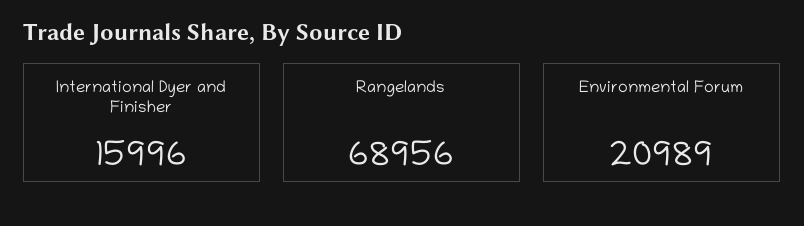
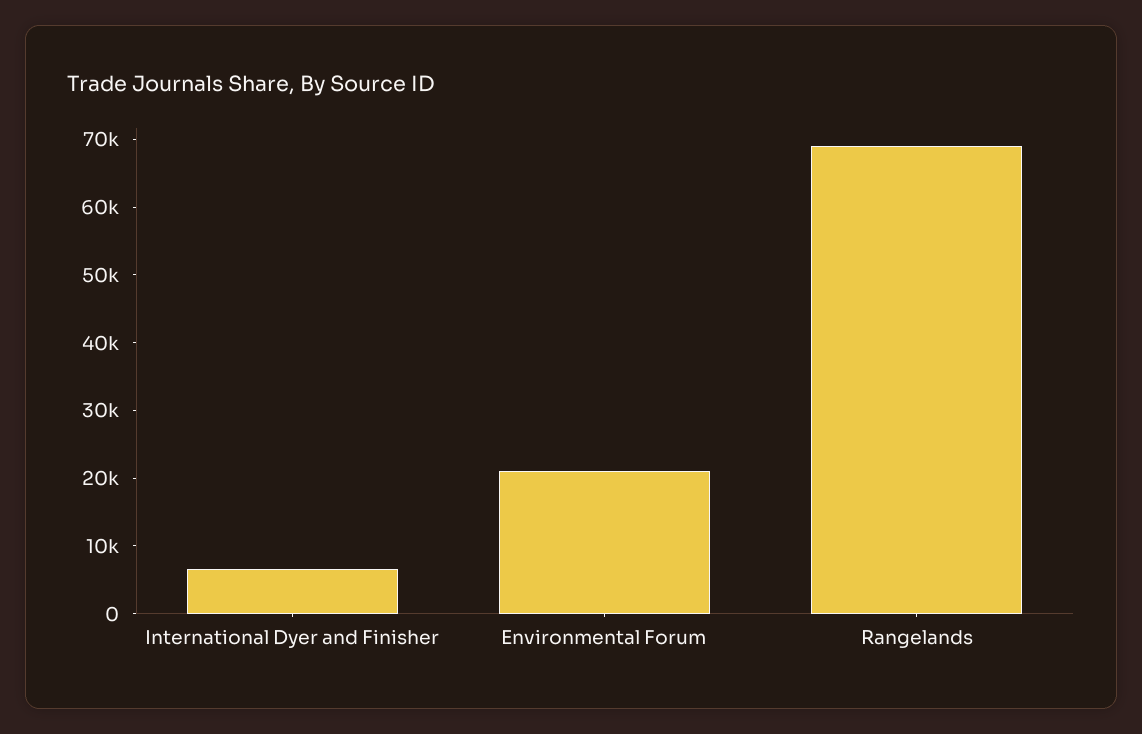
International Dyer and Finisher: 15996 -> 6000

